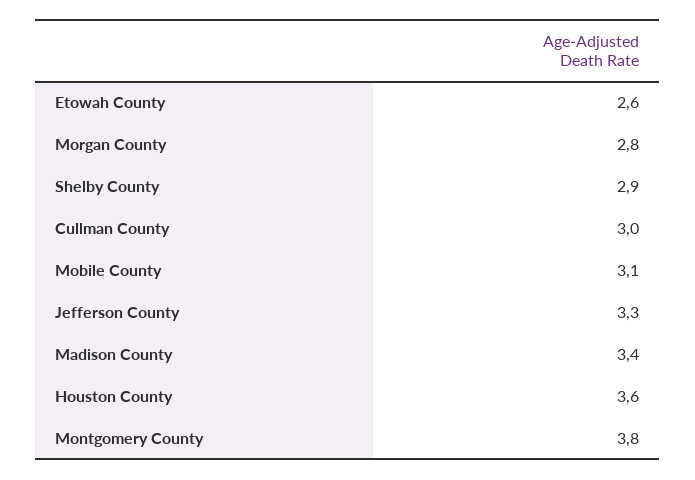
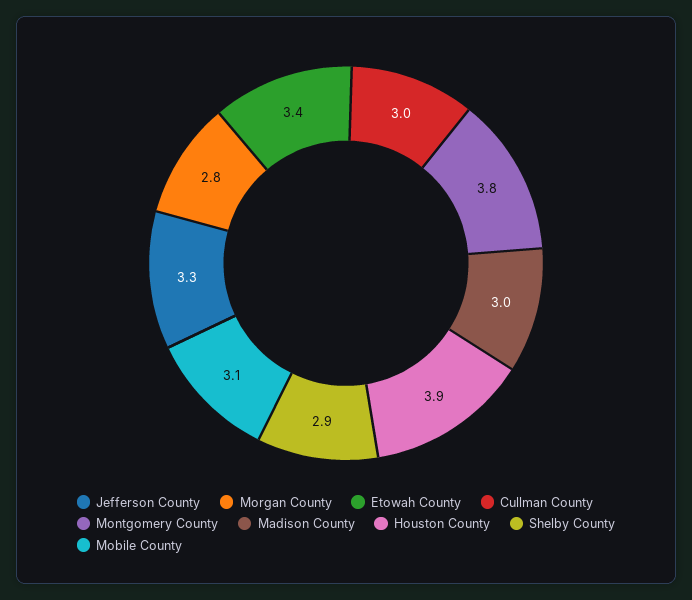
Etowah County: 2.6 -> 3.4
Madison County: 3.4 -> 3
Houston County: 3.6 -> 3.9

